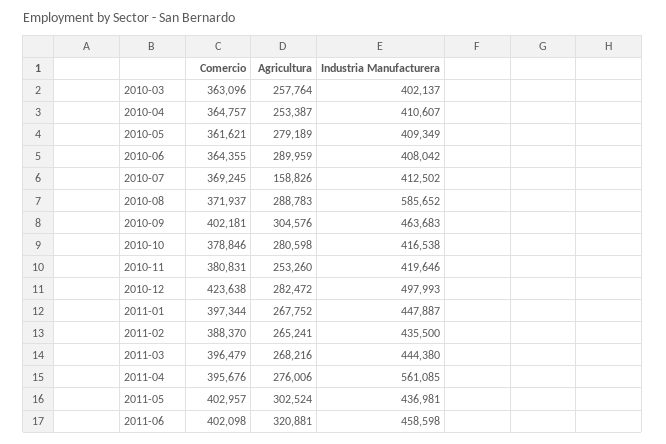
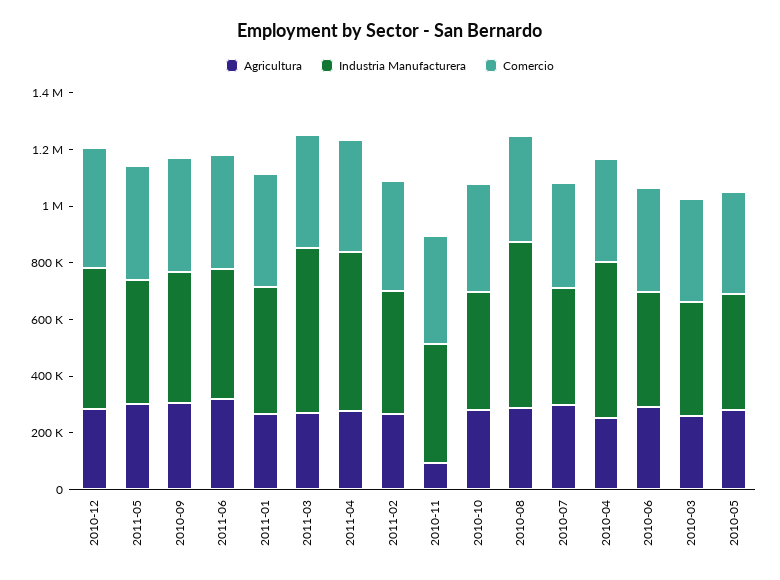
Industria Manufacturera, 2010-04: 410607 -> 550000
Agricultura, 2010-07: 158826 -> 300000
Agricultura, 2010-11: 253260 -> 100000
Industria Manufacturera, 2011-03: 444380 -> 600000

